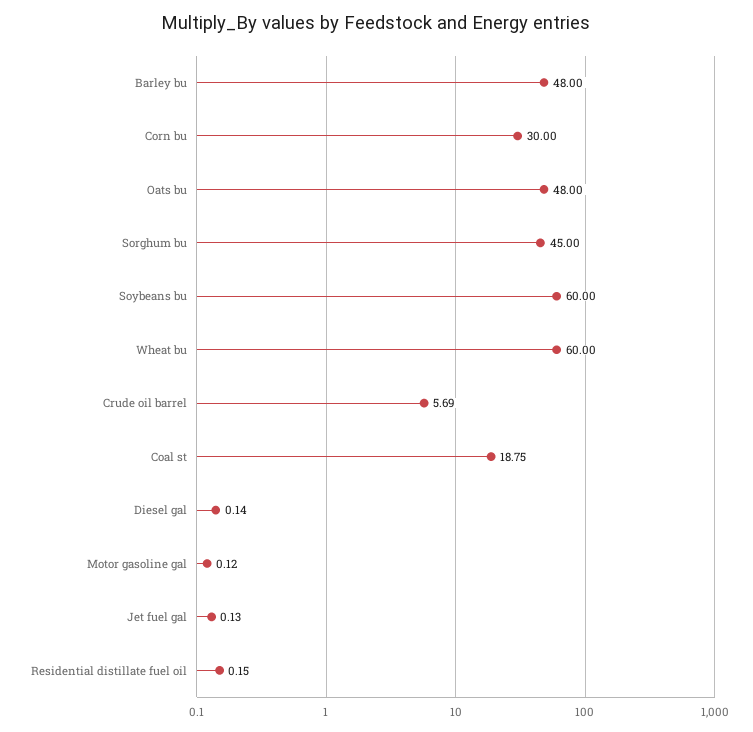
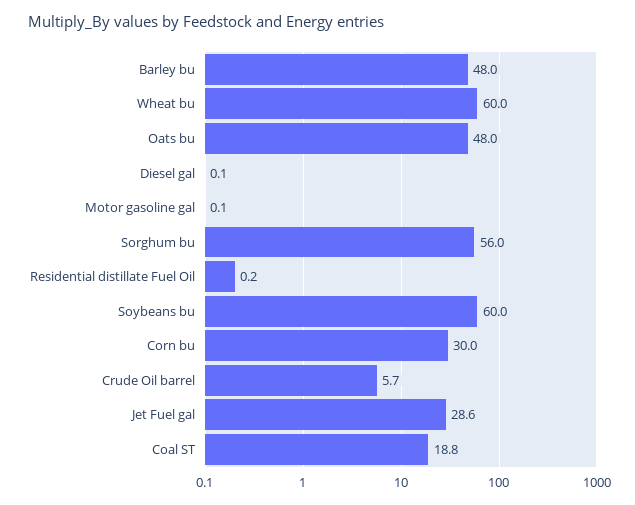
Sorghum bu: 45 -> 56
Jet fuel gal: 0.13 -> 28.6

